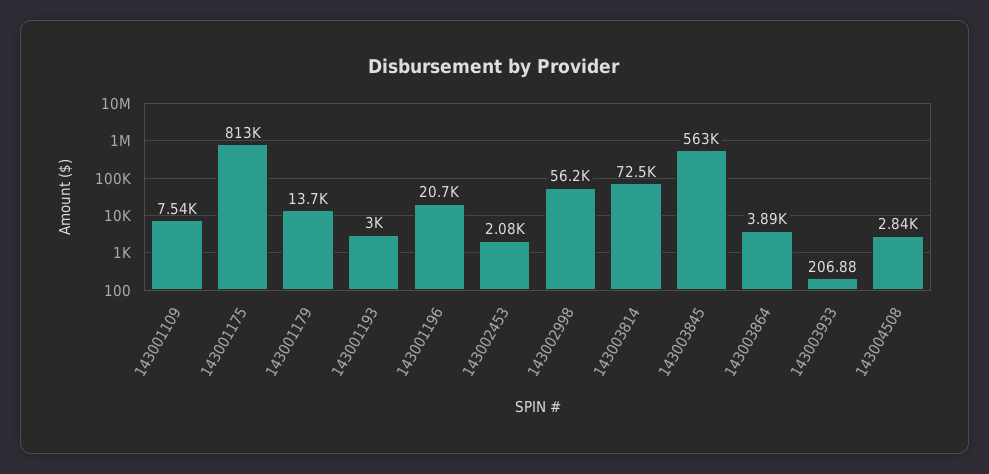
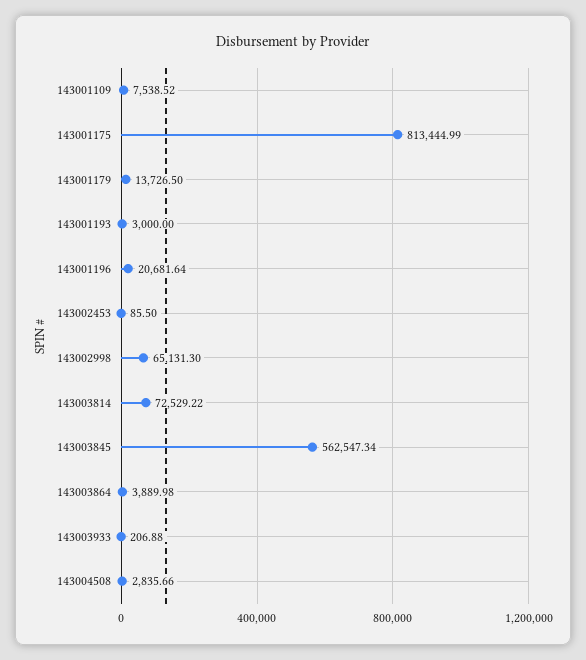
143002453: 2080 -> 85.5
143002998: 56200 -> 65131.3

